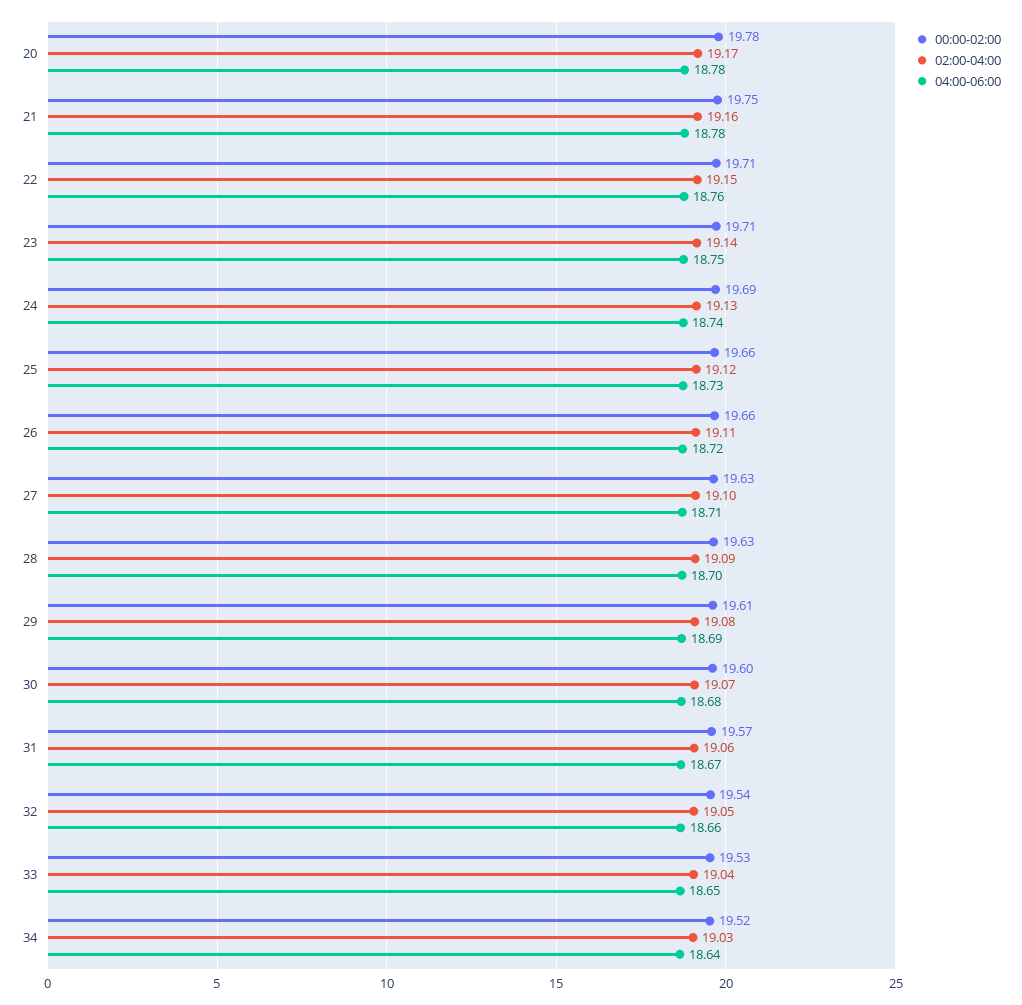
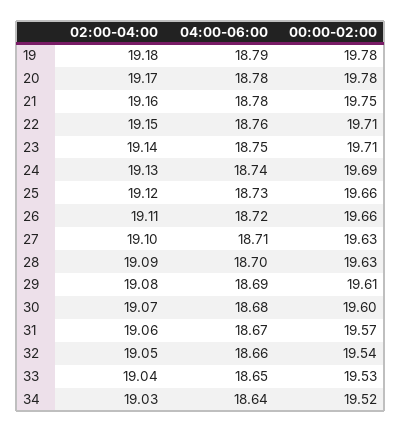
02:00-04:00, 19: none -> 19.18
04:00-06:00, 19: none -> 18.79
00:00-02:00, 19: none -> 19.78

